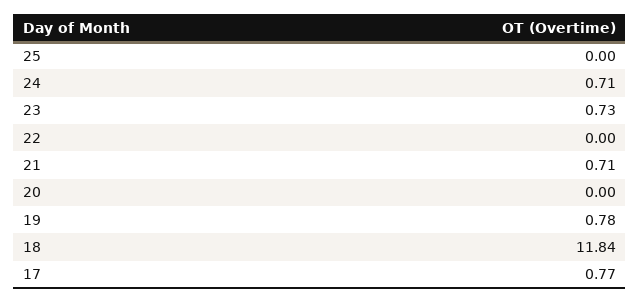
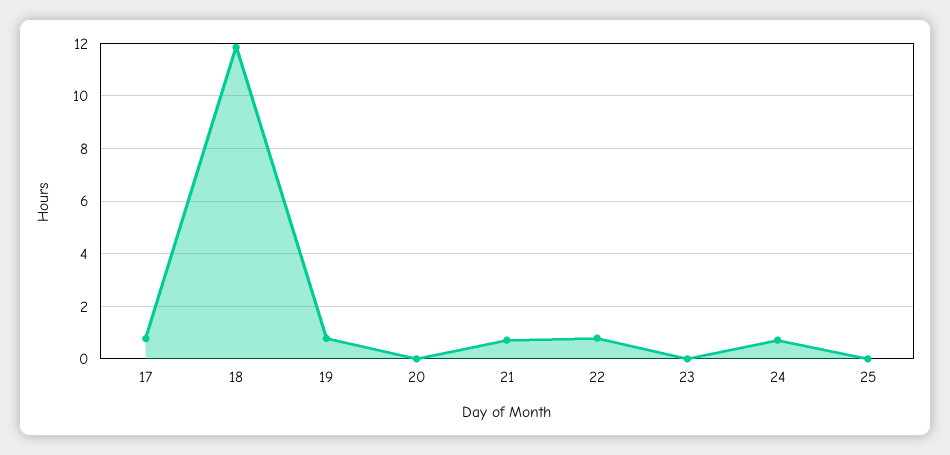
23: 0.73 -> 0
22: 0 -> 0.75

